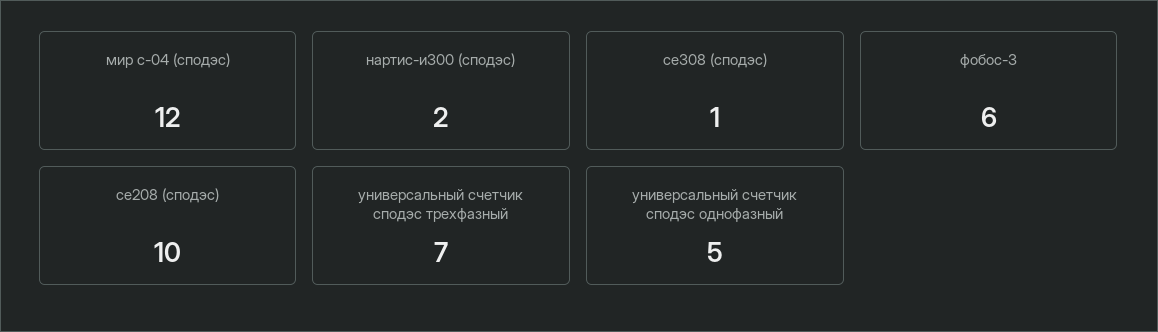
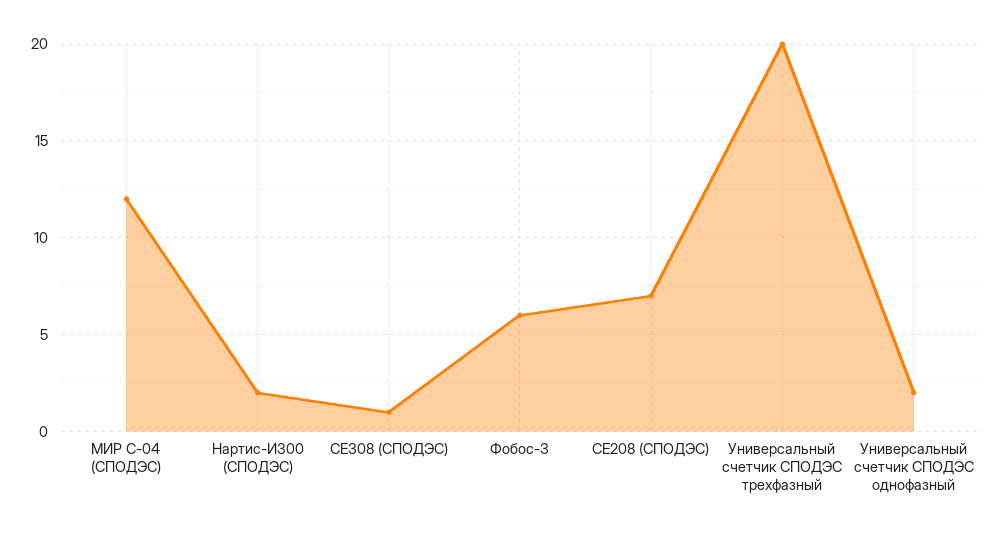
се208 (сподэс): 10 -> 7
универсальный счетчик сподэс трехфазный: 7 -> 20
универсальный счетчик сподэс однофазный: 5 -> 2

